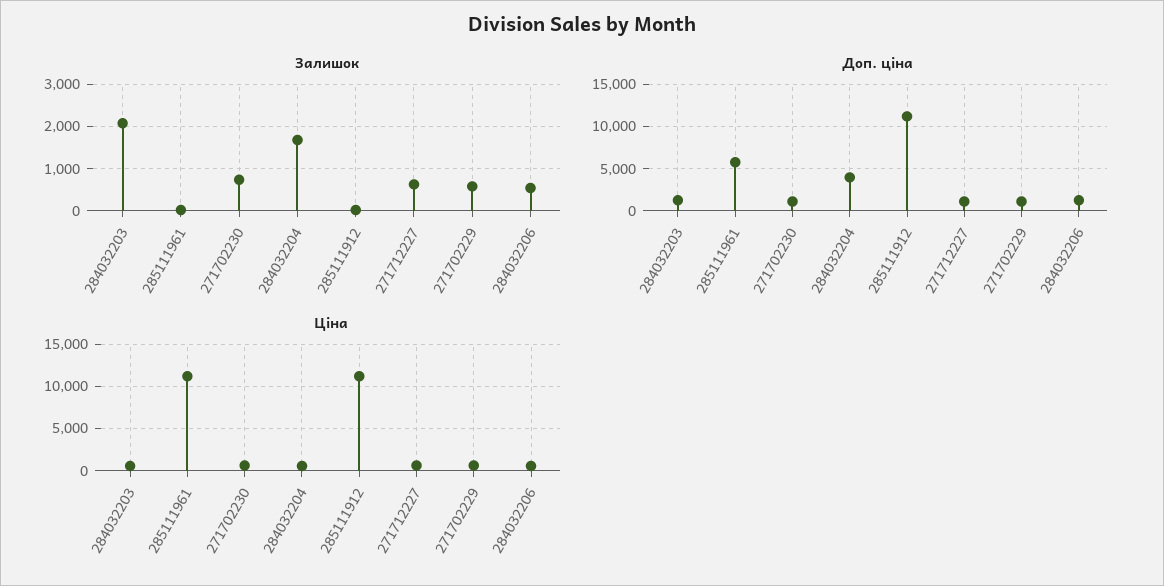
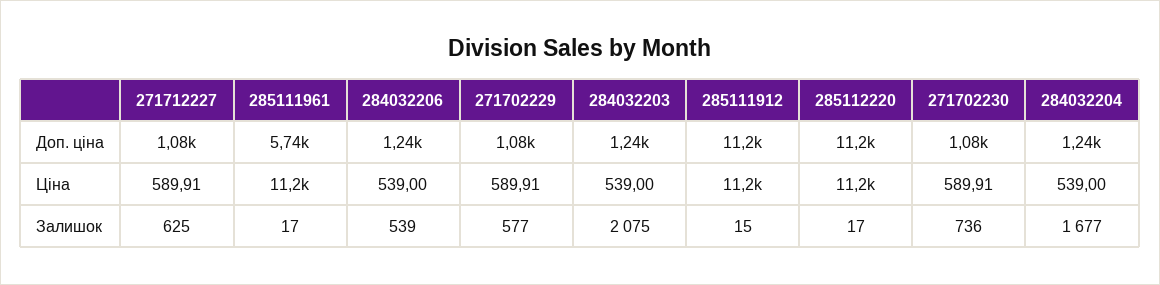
Доп. ціна, 284032204: 4000 -> 1240
Доп. ціна, 285112220: none -> 11200
Ціна, 285112220: none -> 11200
Залишок, 285112220: none -> 17

